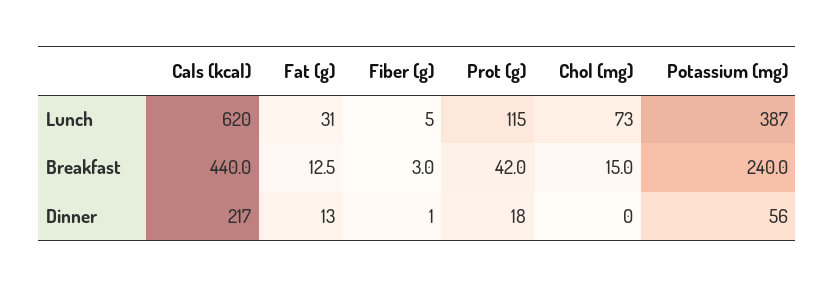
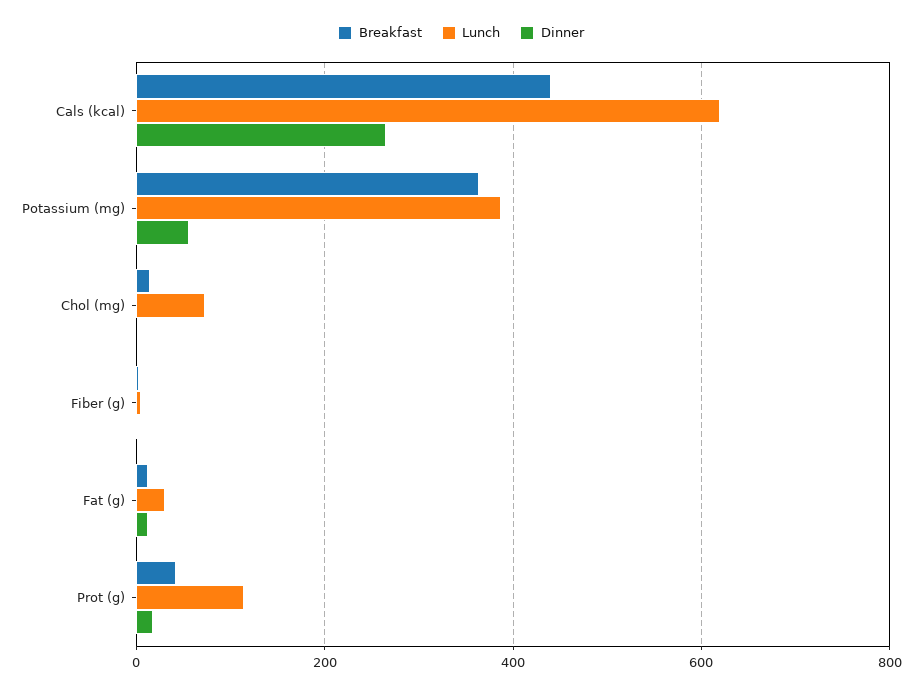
Breakfast, Potassium (mg): 240 -> 360
Dinner, Cals (kcal): 217 -> 260

